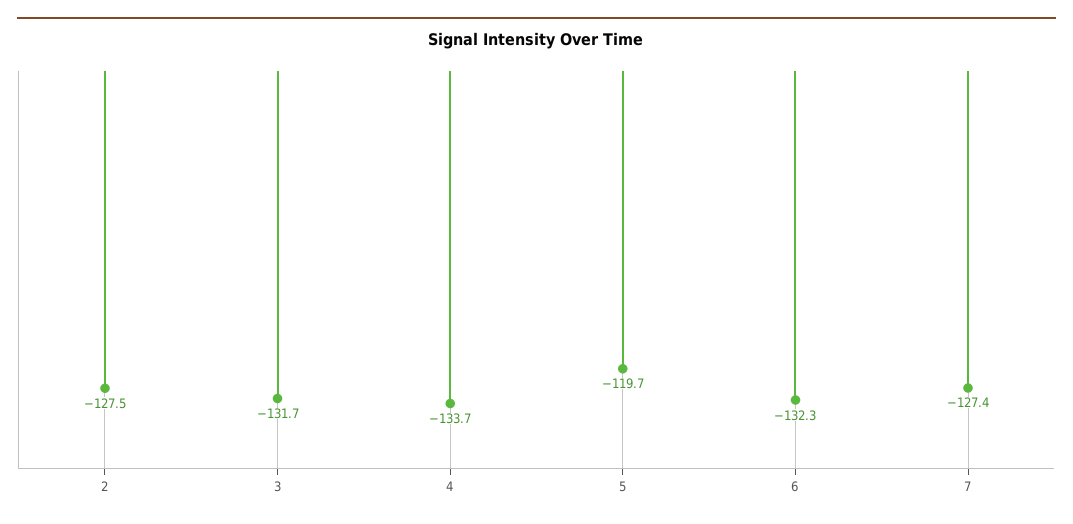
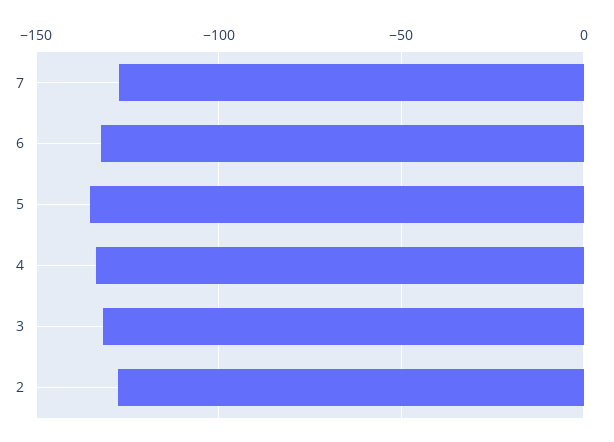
5: -119.7 -> -135

